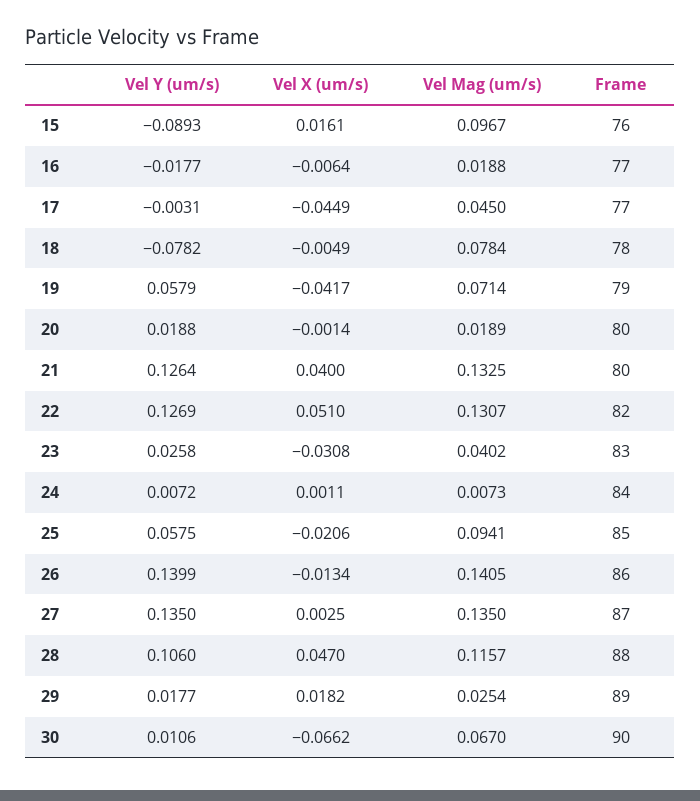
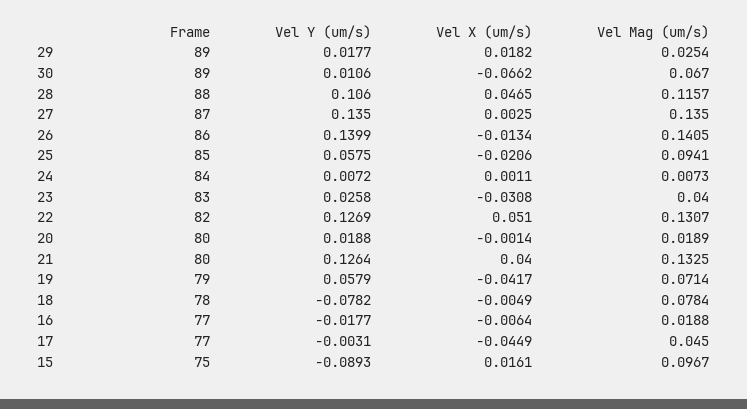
Frame, 15: 76 -> 75
Vel Mag (um/s), 23: 0.0402 -> 0.04
Vel X (um/s), 28: 0.047 -> 0.0465
Frame, 30: 90 -> 89

